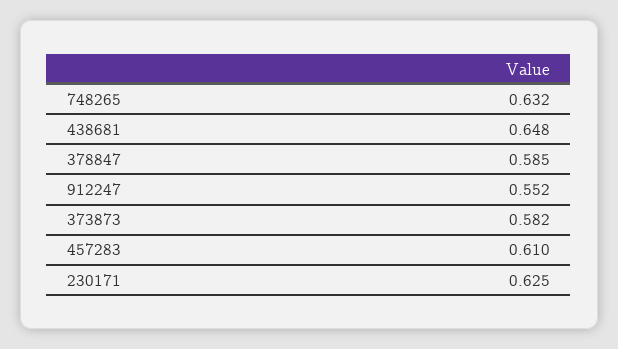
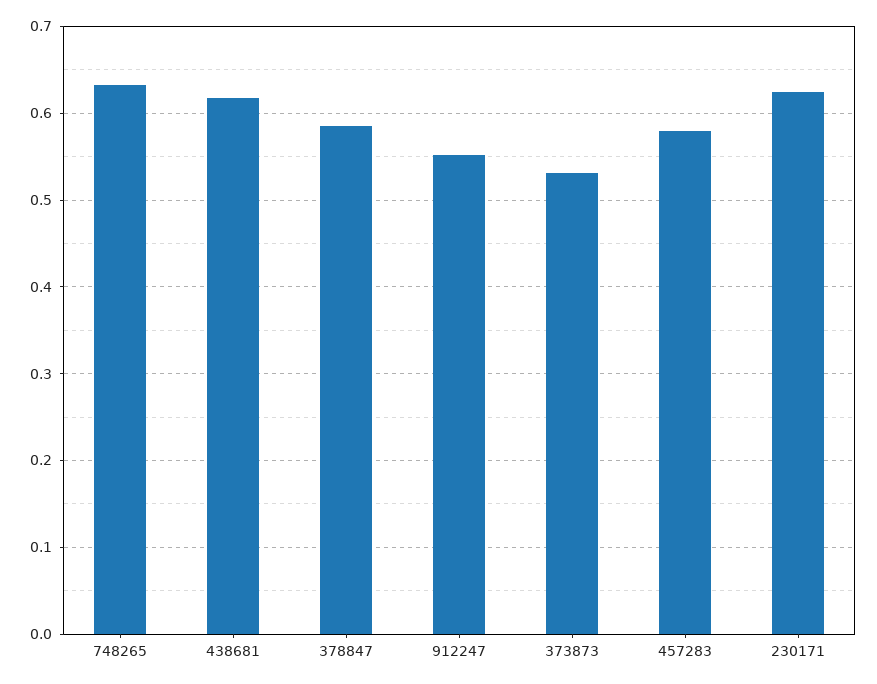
438681: 0.648 -> 0.62
373873: 0.582 -> 0.53
457283: 0.61 -> 0.58

